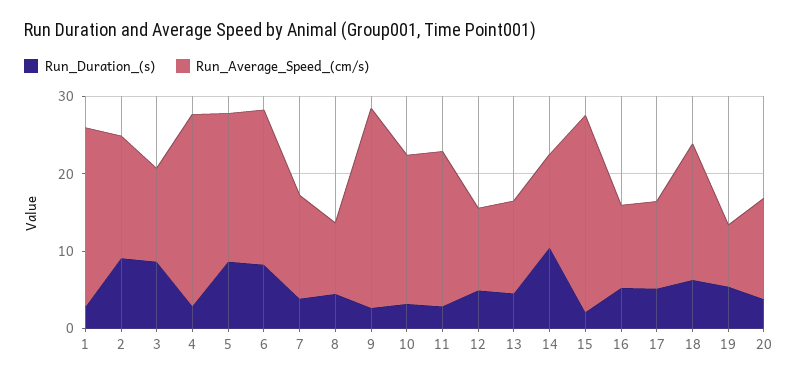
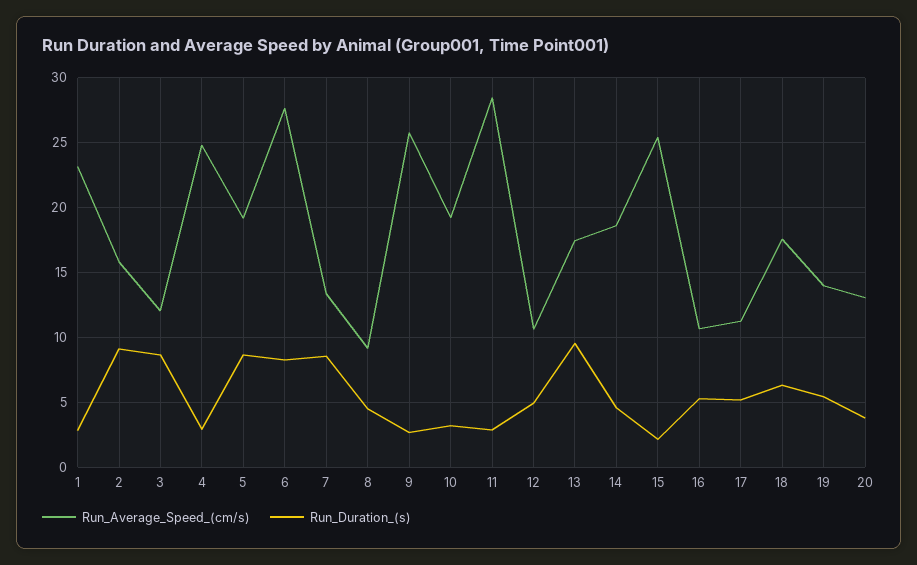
Run_Average_Speed_(cm/s), 6: 20 -> 27.5
Run_Duration_(s), 7: 4 -> 8.5
Run_Average_Speed_(cm/s), 11: 20 -> 28.5
Run_Duration_(s), 13: 4 -> 9.5
Run_Average_Speed_(cm/s), 13: 12 -> 17.5
Run_Duration_(s), 14: 10 -> 4.5
Run_Average_Speed_(cm/s), 14: 12 -> 18.5
Run_Average_Speed_(cm/s), 19: 8 -> 14

